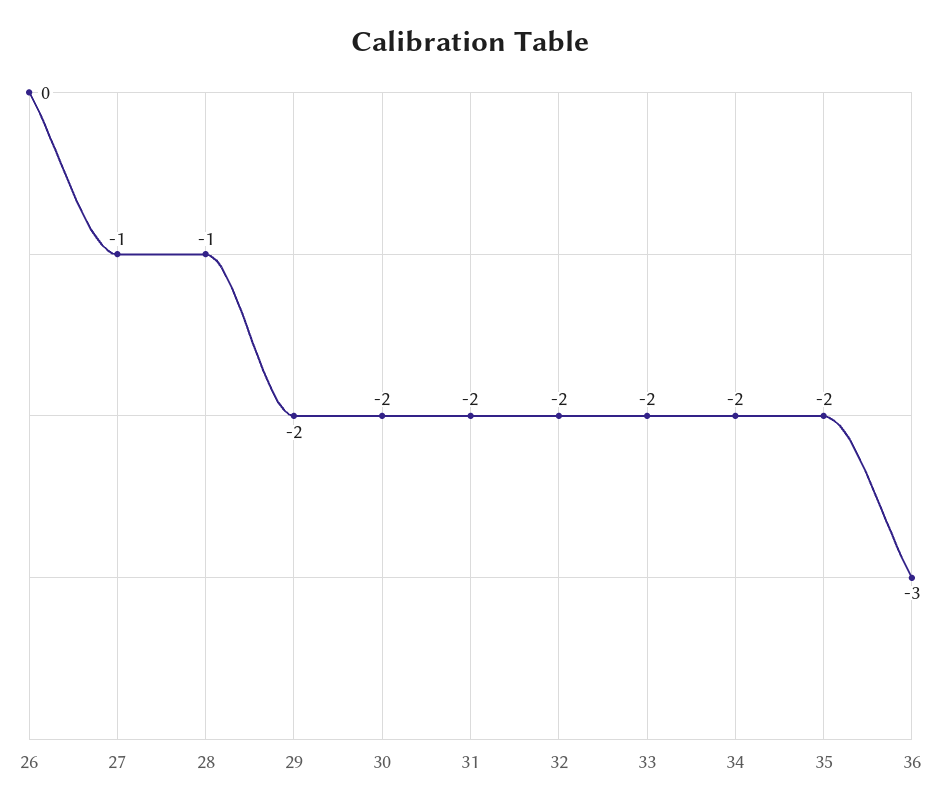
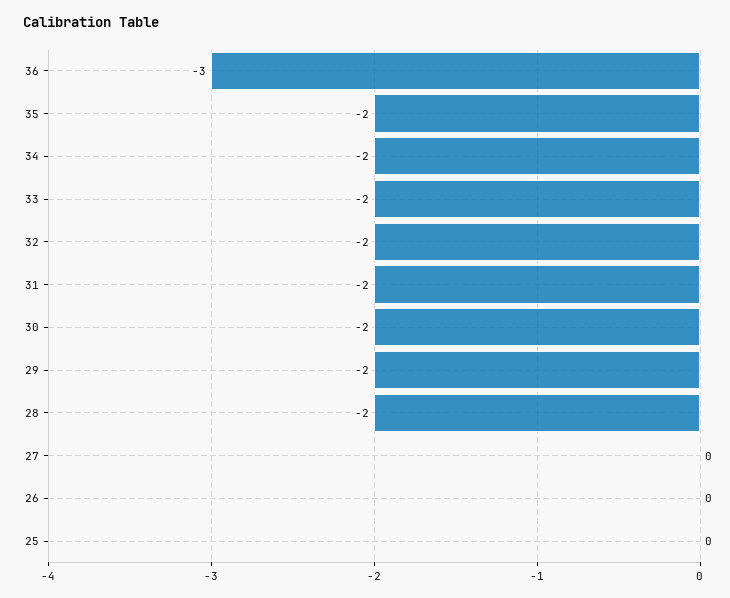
27: -1 -> 0
28: -1 -> -2
25: none -> 0

